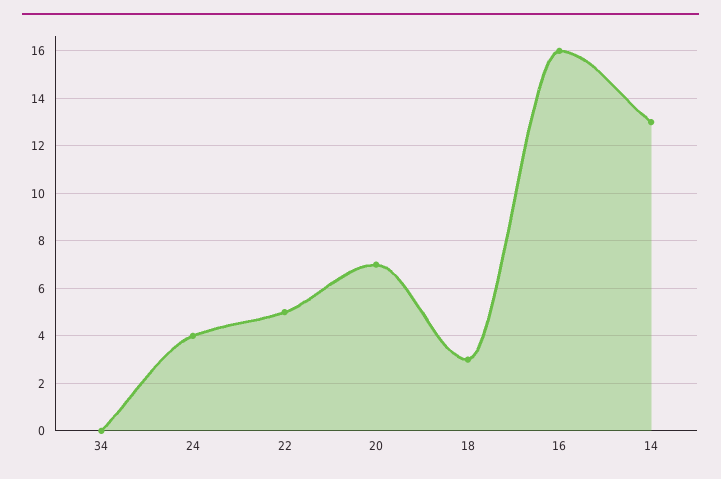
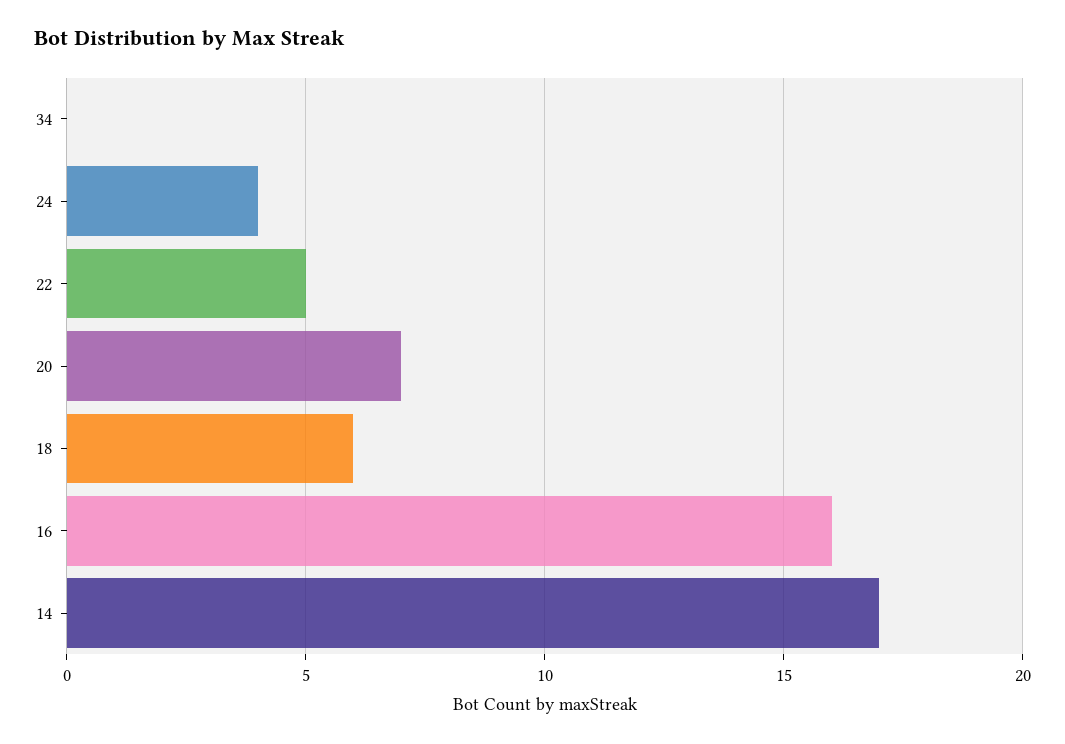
18: 3 -> 6
14: 13 -> 17

